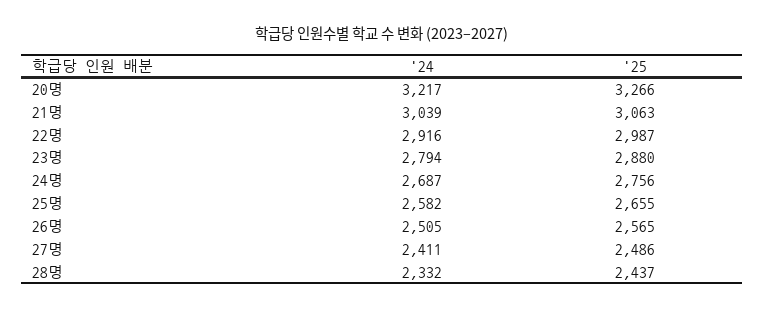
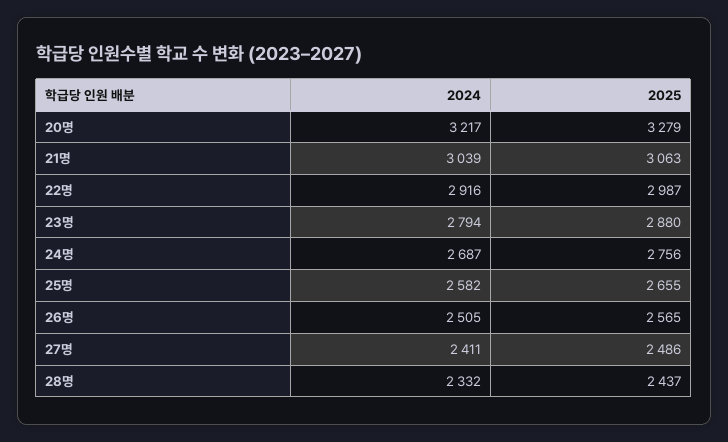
'25, 20명: 3266 -> 3279

